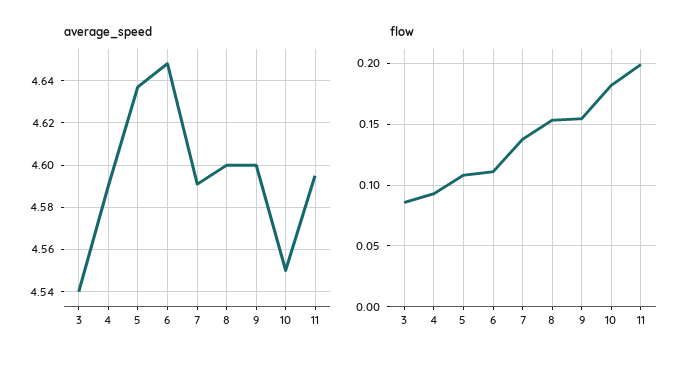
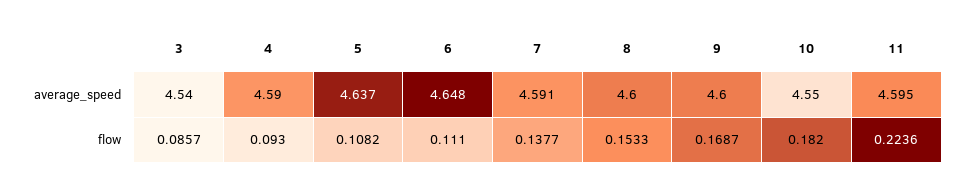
flow, 9: 0.155 -> 0.1687
flow, 11: 0.2 -> 0.2236

